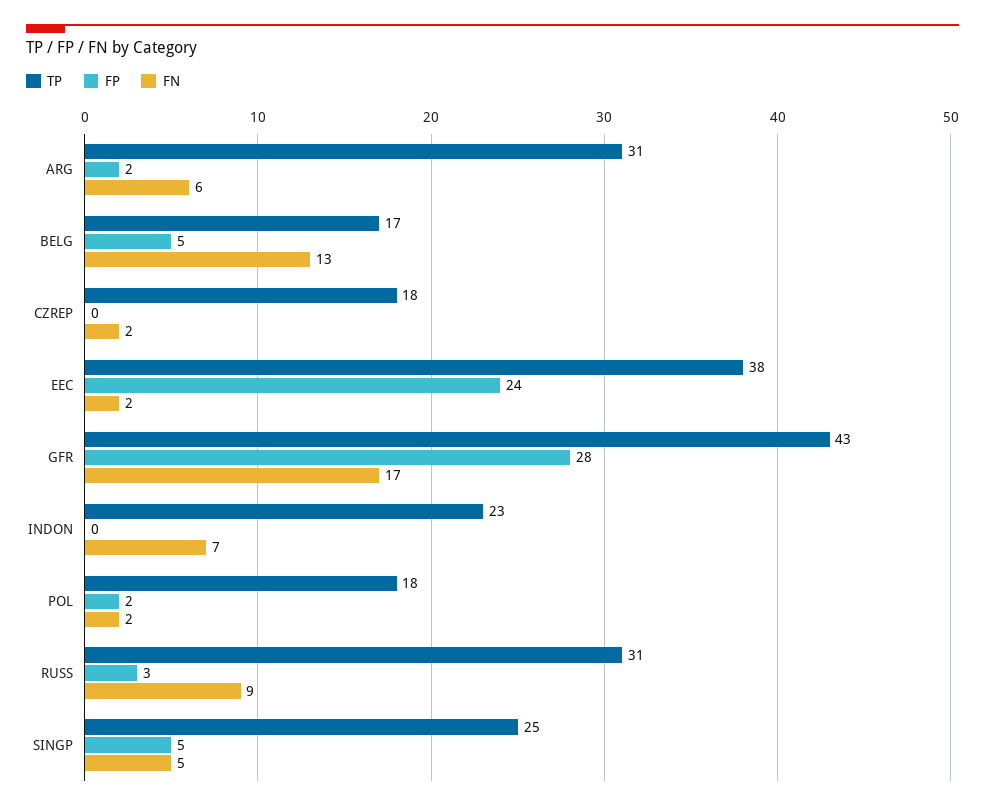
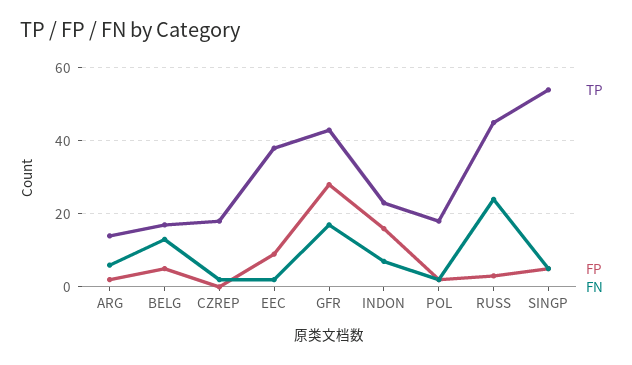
TP, ARG: 31 -> 15
FP, EEC: 24 -> 10
FP, INDON: 0 -> 15
TP, RUSS: 31 -> 45
FN, RUSS: 9 -> 25
TP, SINGP: 25 -> 55

